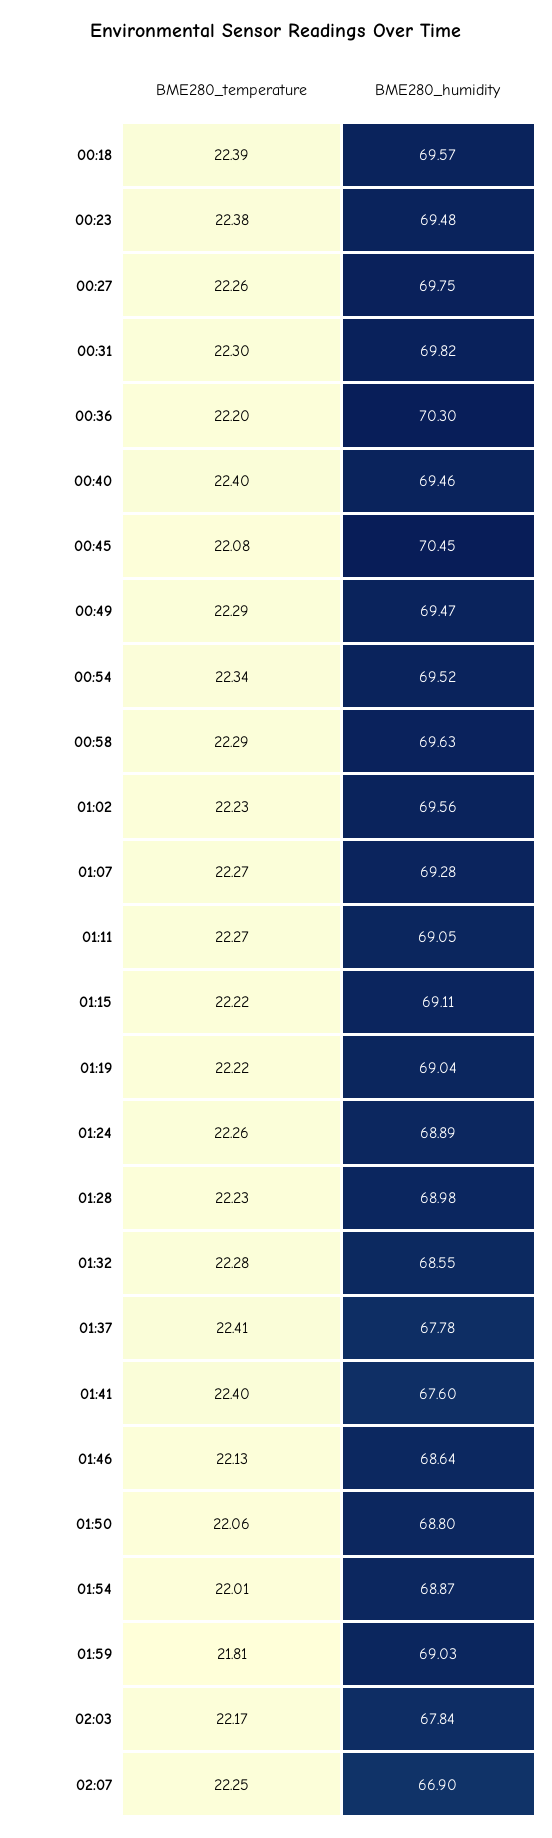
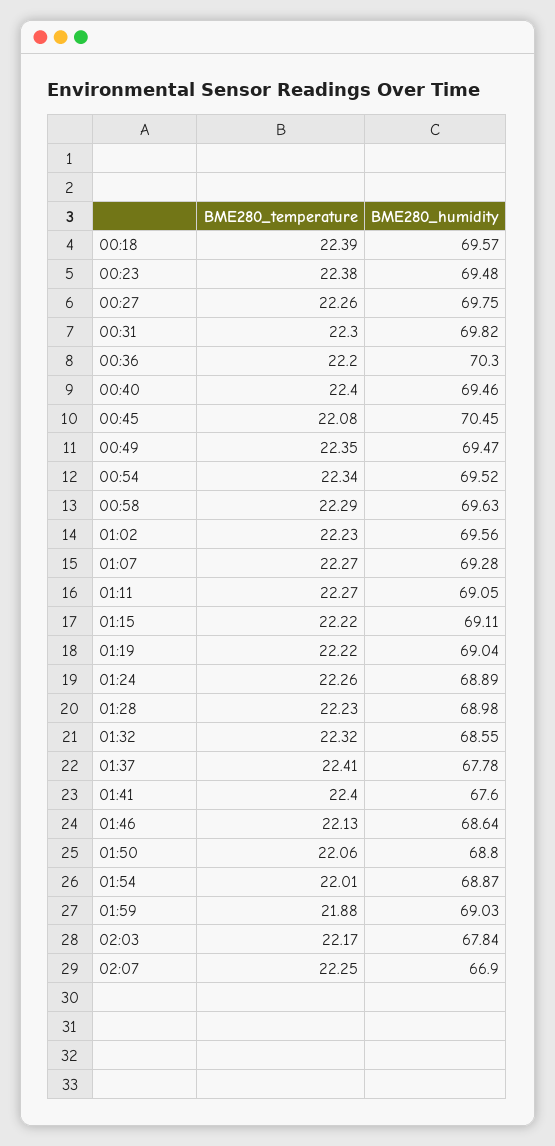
BME280_temperature, 00:49: 22.29 -> 22.35
BME280_temperature, 01:32: 22.28 -> 22.32
BME280_temperature, 01:59: 21.81 -> 21.88

